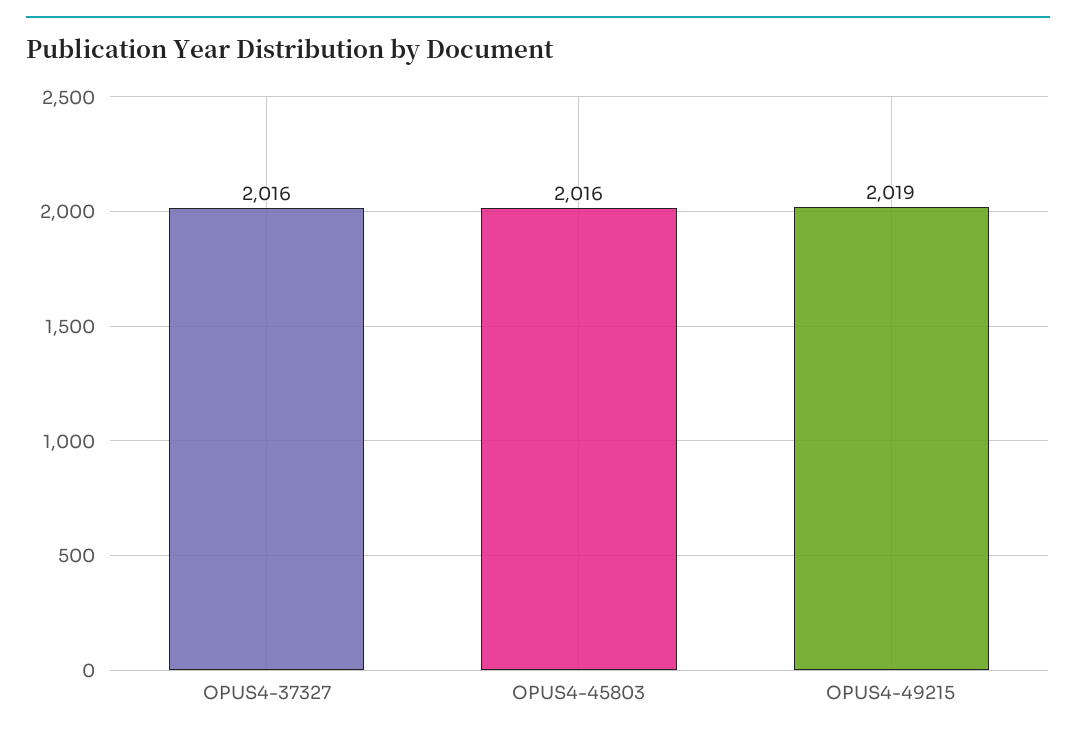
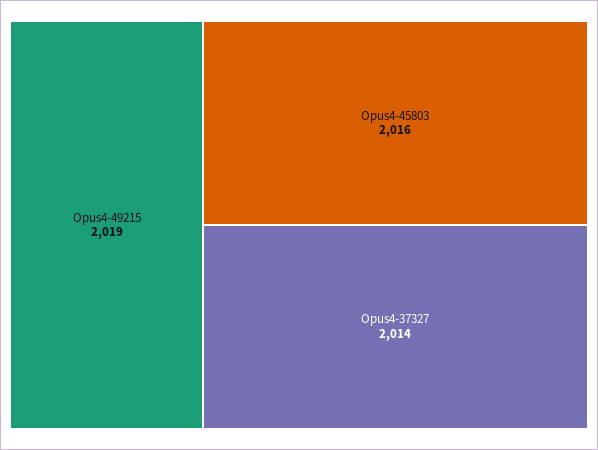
OPUS4-37327: 2016 -> 2014

